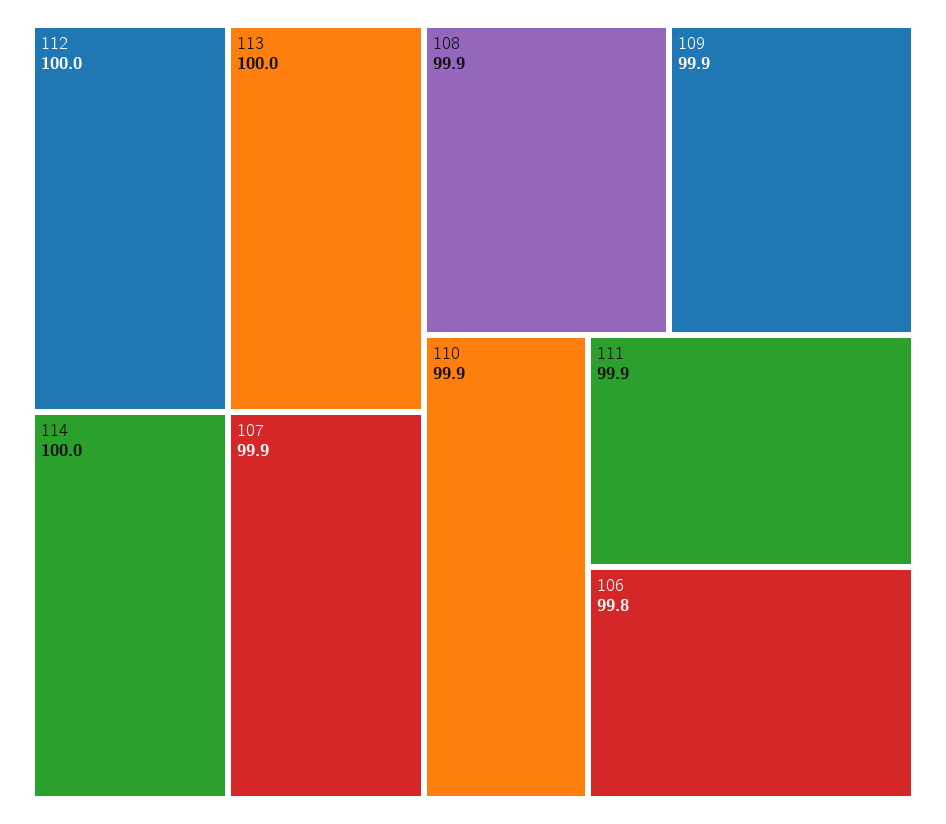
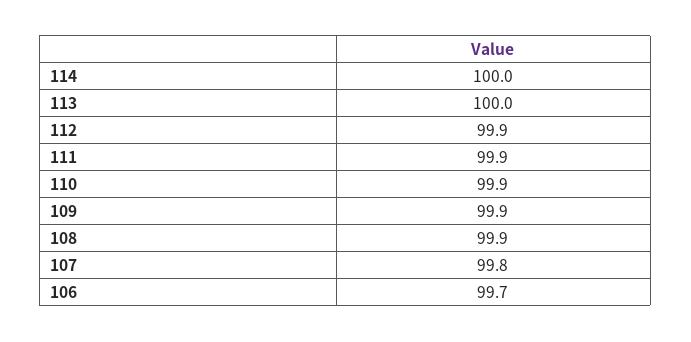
112: 100 -> 99.9
107: 99.9 -> 99.8
106: 99.8 -> 99.7

